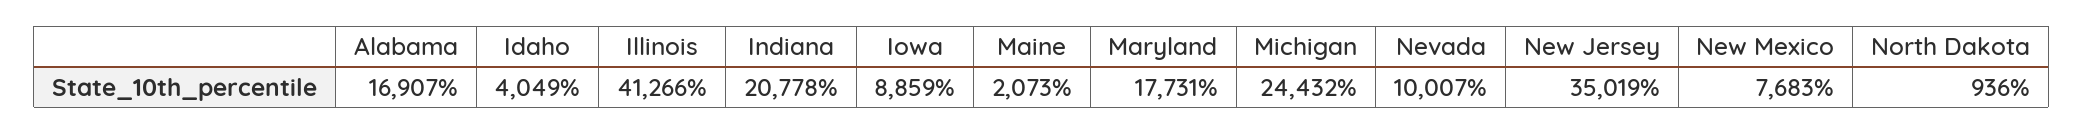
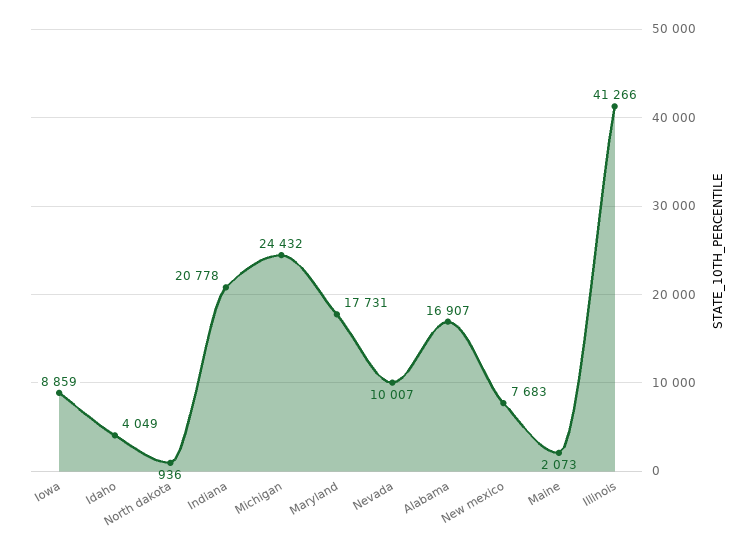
New Jersey: 35019 -> none

